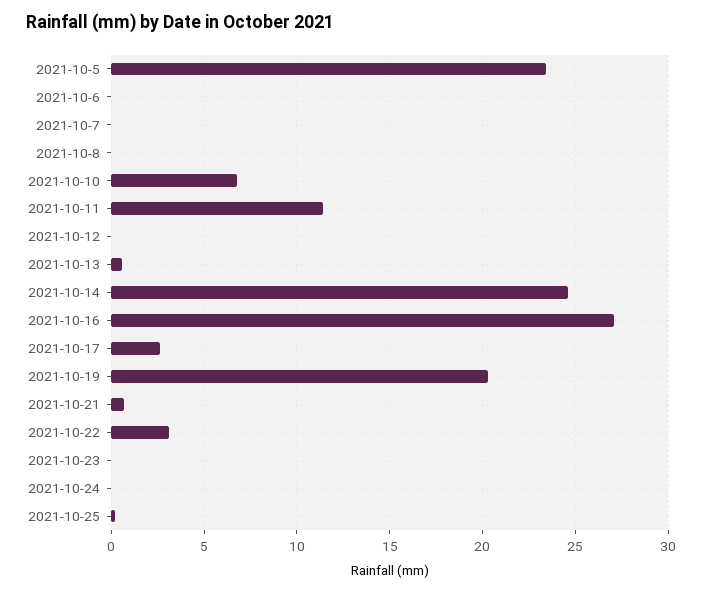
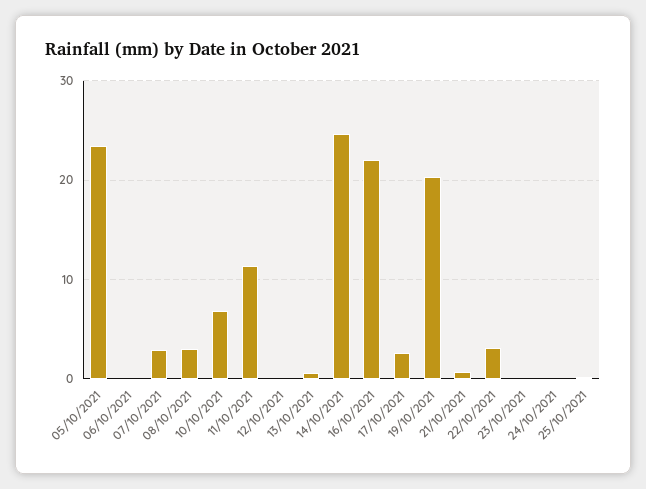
2021-10-7: 0 -> 3
2021-10-8: 0 -> 3
2021-10-16: 27 -> 22

